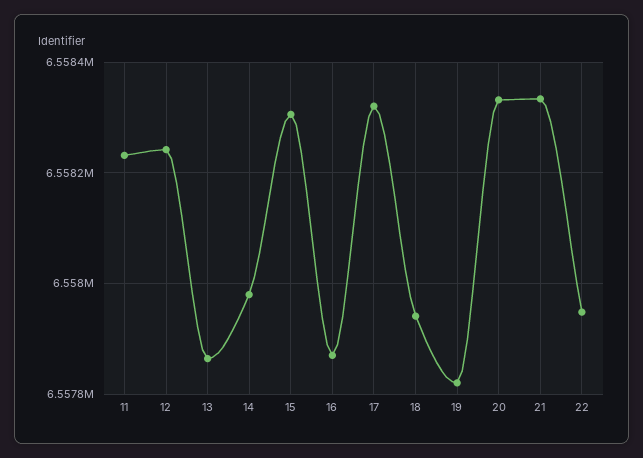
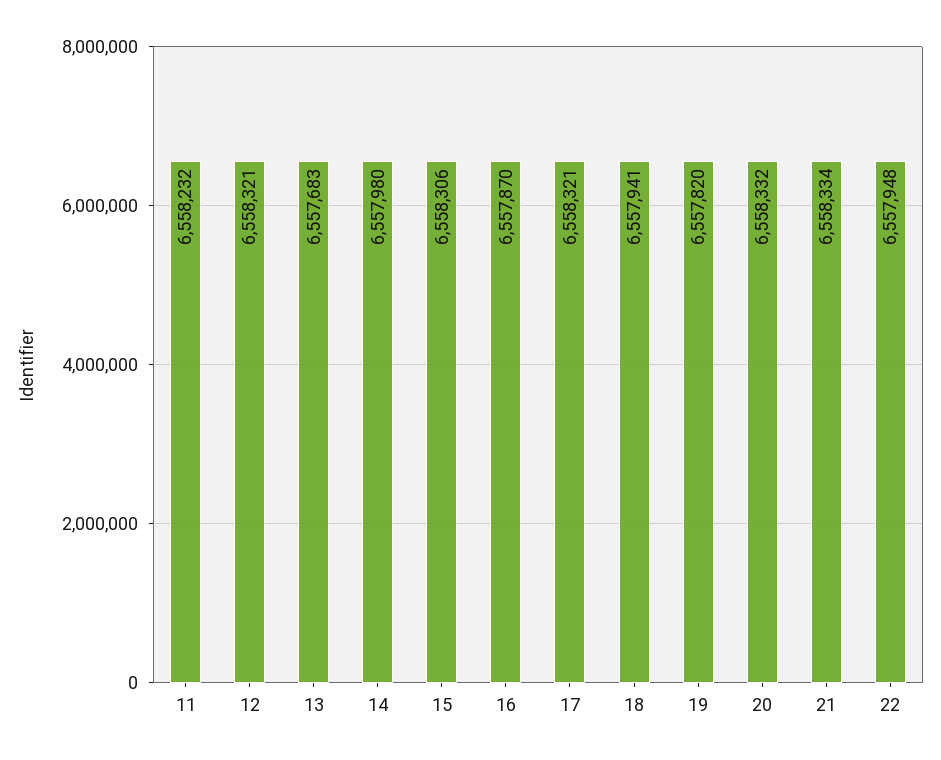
12: 6558240 -> 6558321
13: 6557860 -> 6557683

